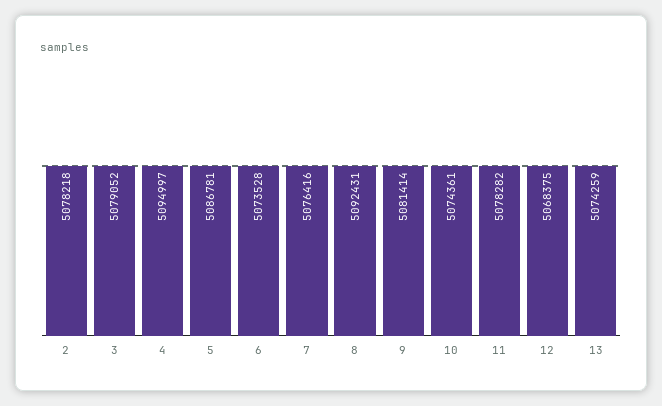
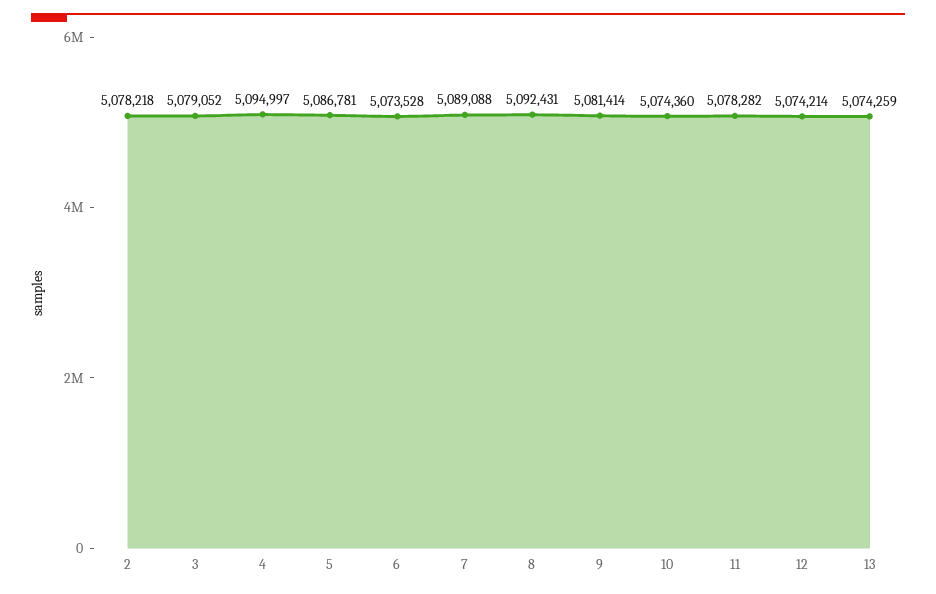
7: 5076416 -> 5089088
10: 5074361 -> 5074360
12: 5068375 -> 5074214

